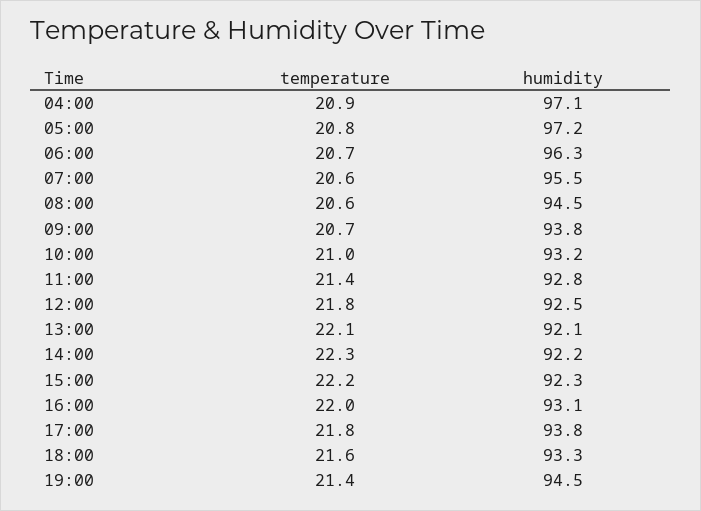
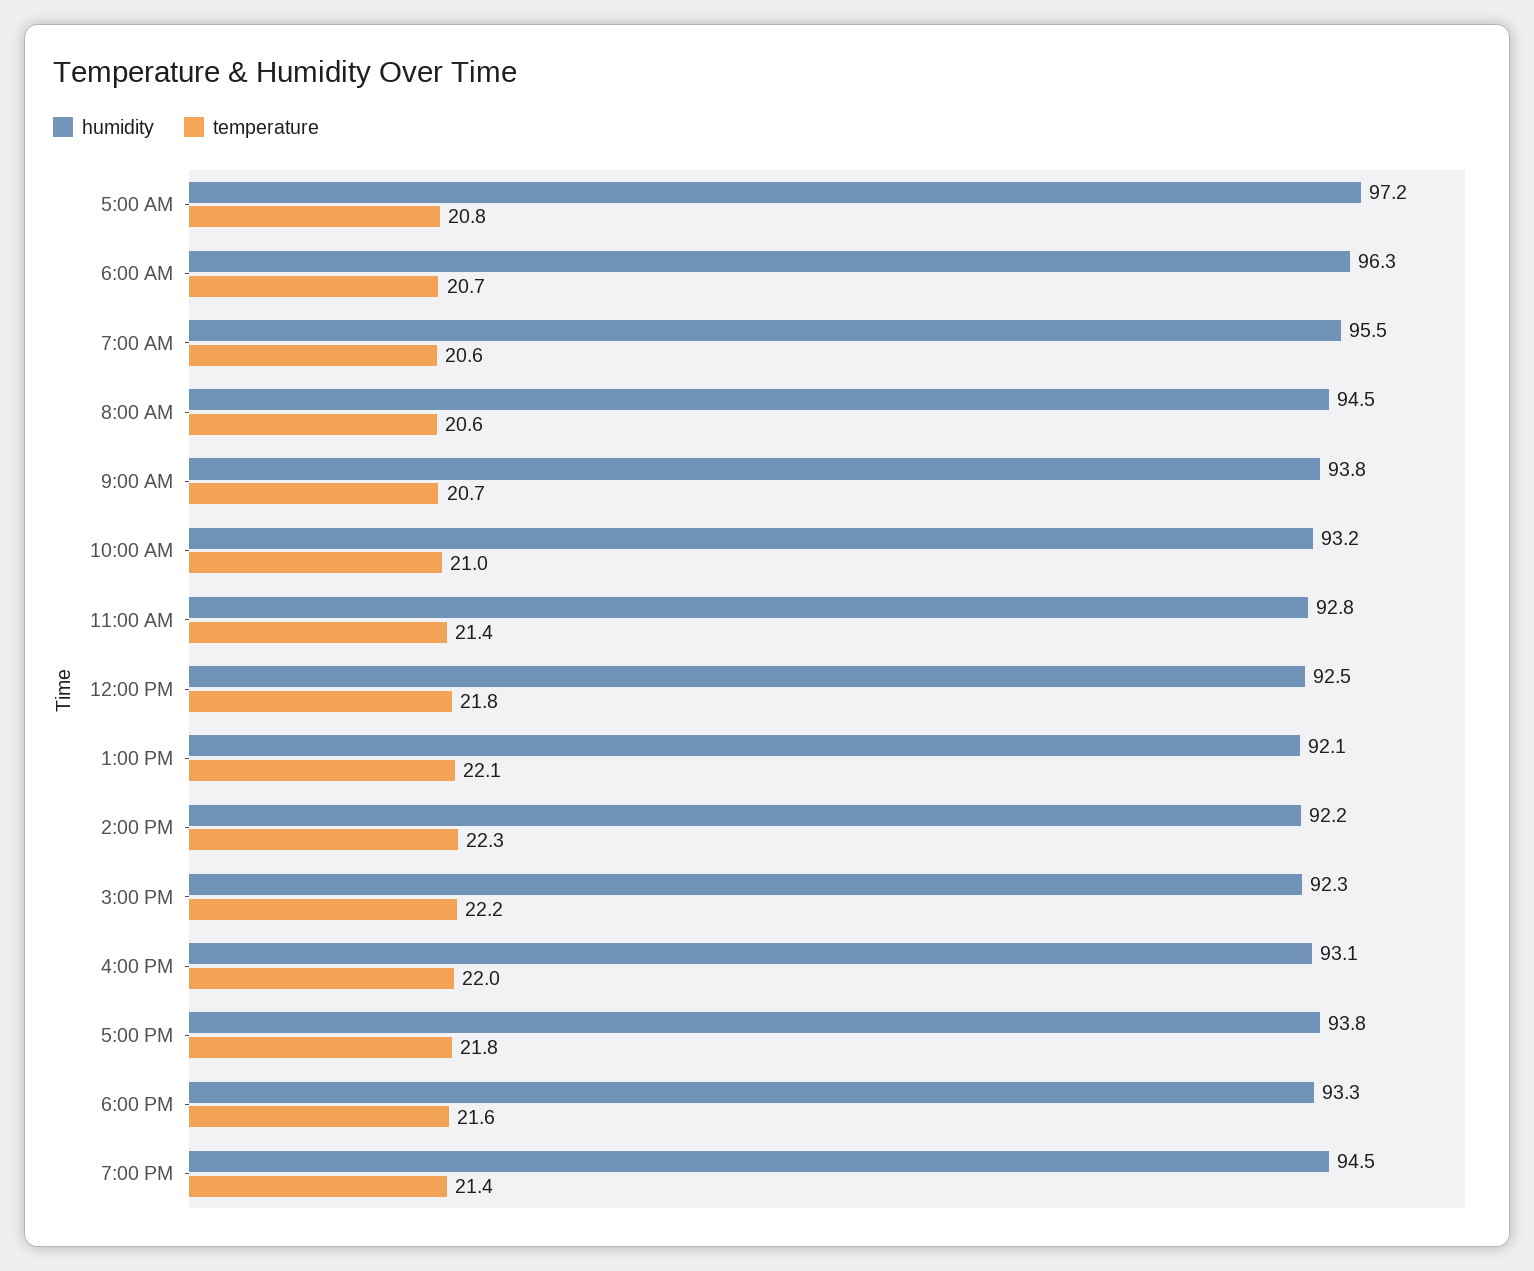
temperature, 04:00: 20.9 -> none
humidity, 04:00: 97.1 -> none

